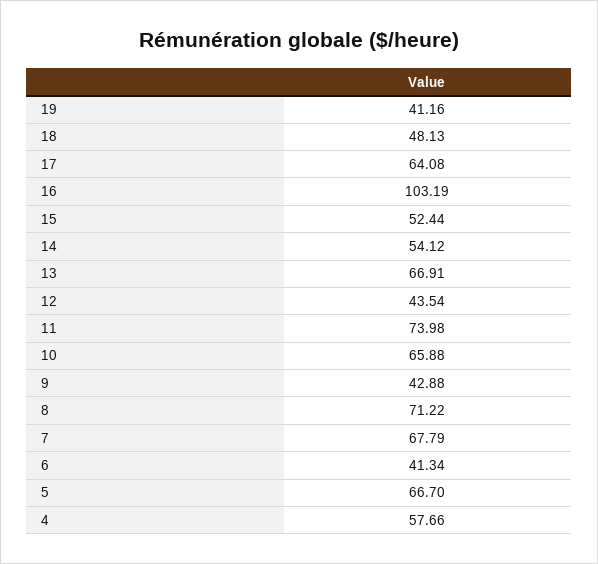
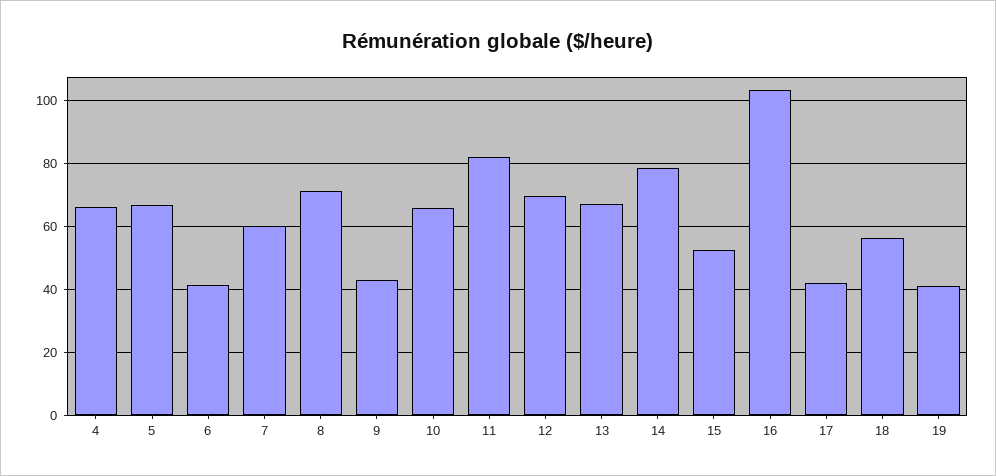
18: 48.13 -> 56
17: 64.08 -> 42
14: 54.12 -> 78
12: 43.54 -> 70
11: 73.98 -> 82
7: 67.79 -> 60
4: 57.66 -> 66

